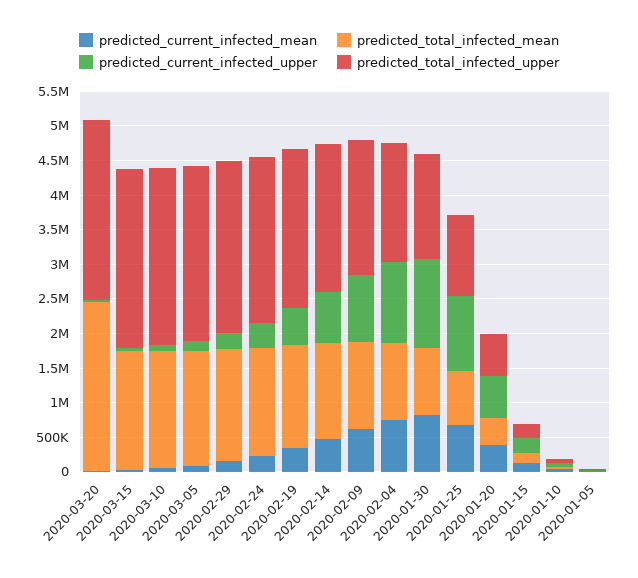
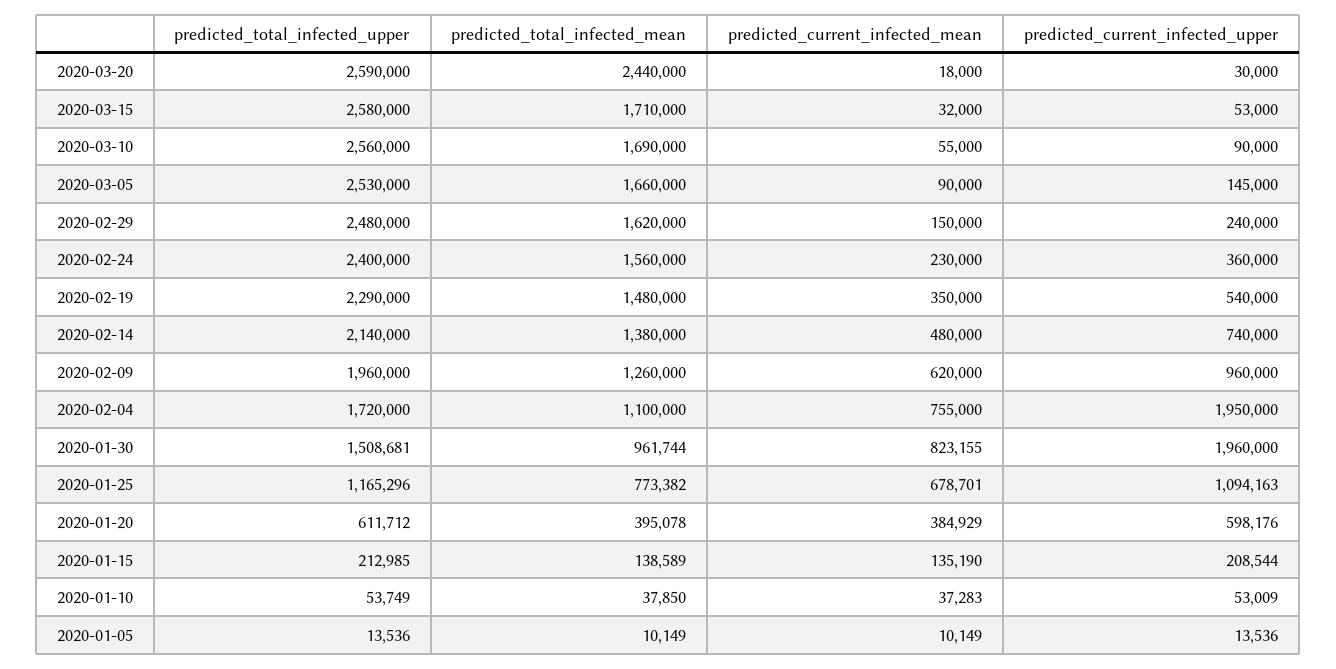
predicted_current_infected_upper, 2020-02-04: 1250000 -> 1950000
predicted_current_infected_upper, 2020-01-30: 1250000 -> 1960000

